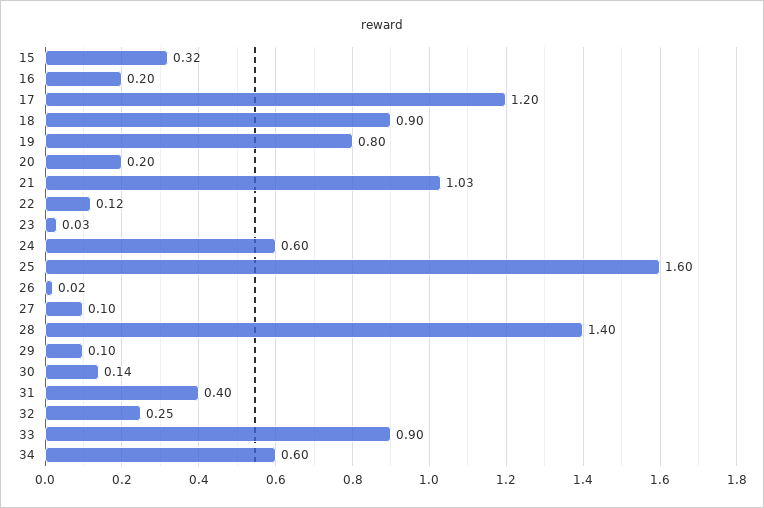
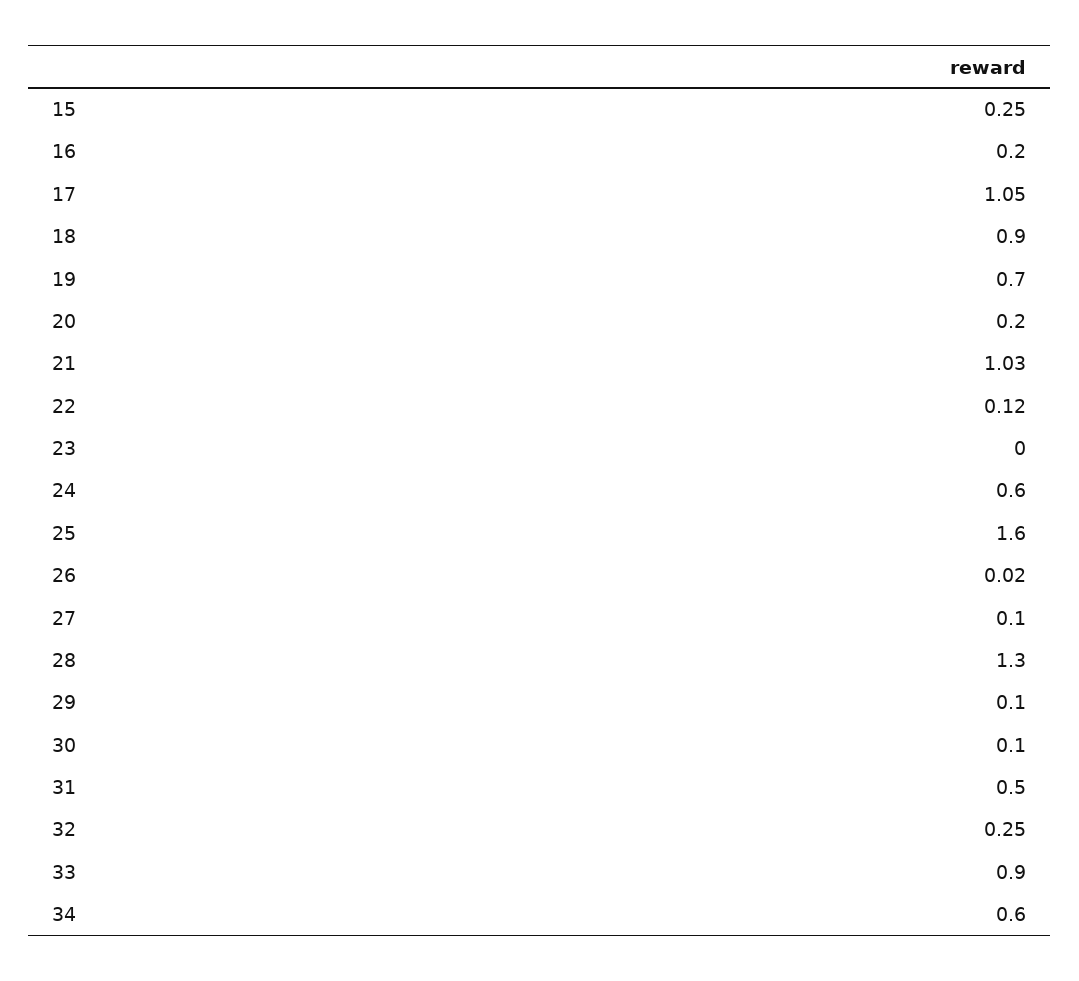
15: 0.32 -> 0.25
17: 1.2 -> 1.05
19: 0.8 -> 0.7
23: 0.03 -> 0
28: 1.4 -> 1.3
30: 0.14 -> 0.1
31: 0.4 -> 0.5

